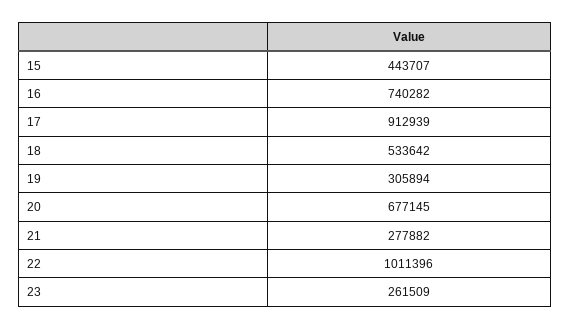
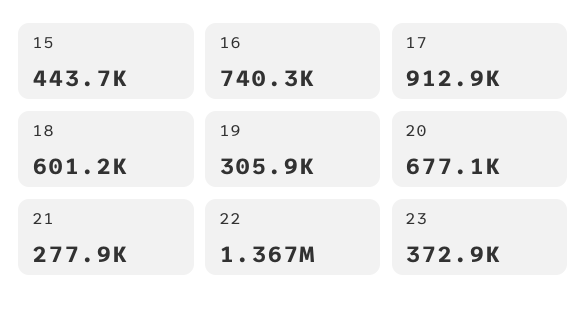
18: 533642 -> 601200
22: 1011396 -> 1367000
23: 261509 -> 372900

